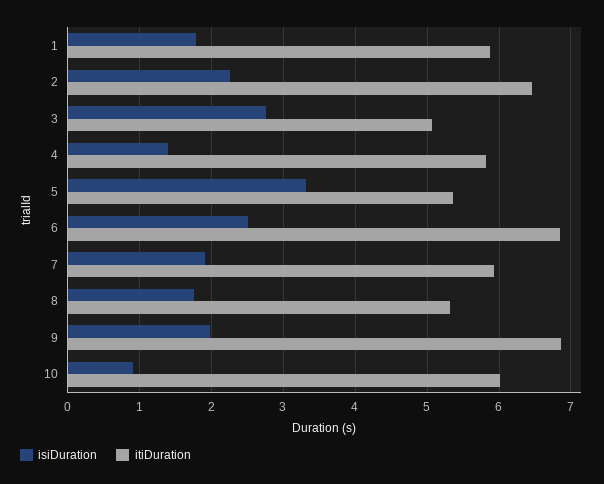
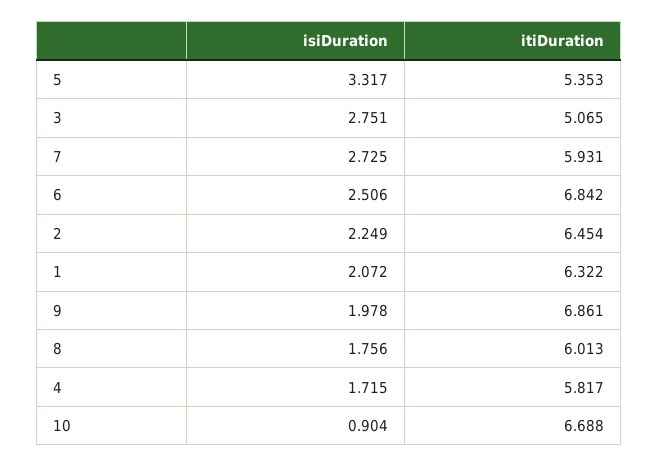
isiDuration, 1: 1.8 -> 2.072
itiDuration, 1: 5.9 -> 6.322
isiDuration, 4: 1.4 -> 1.715
isiDuration, 7: 1.9 -> 2.725
itiDuration, 8: 5.3 -> 6.013
itiDuration, 10: 6 -> 6.688

